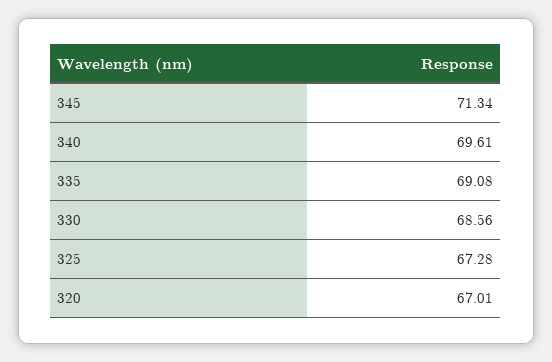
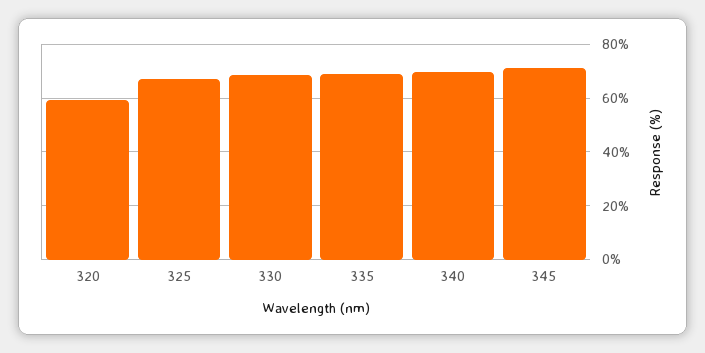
320: 67.01 -> 60

